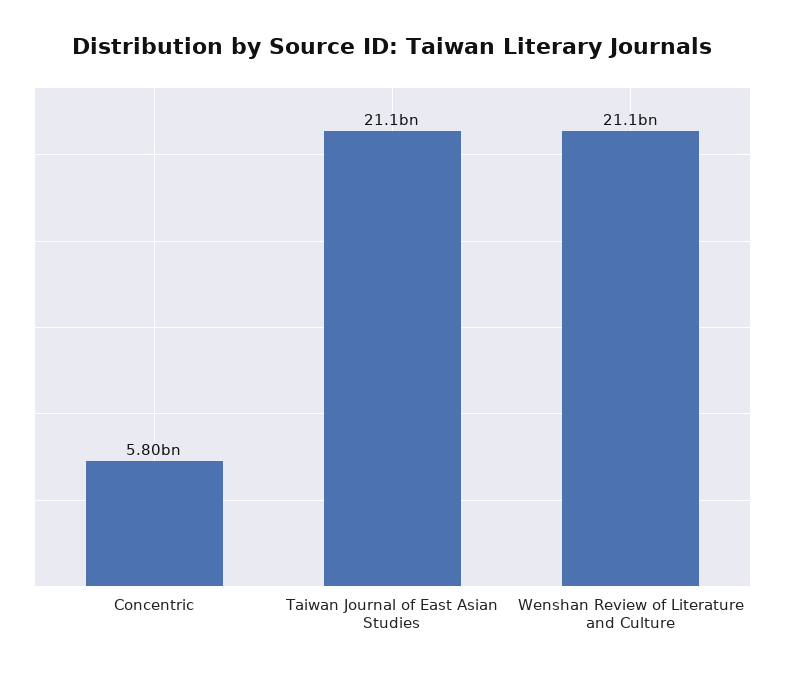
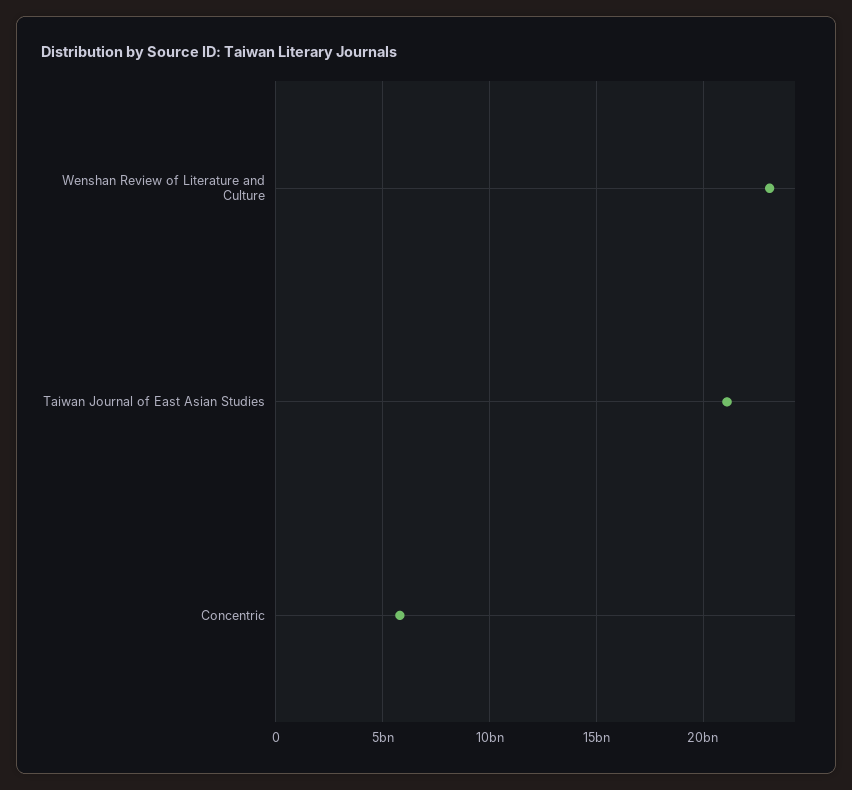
Wenshan Review of Literature and Culture: 21100000000 -> 23000000000

